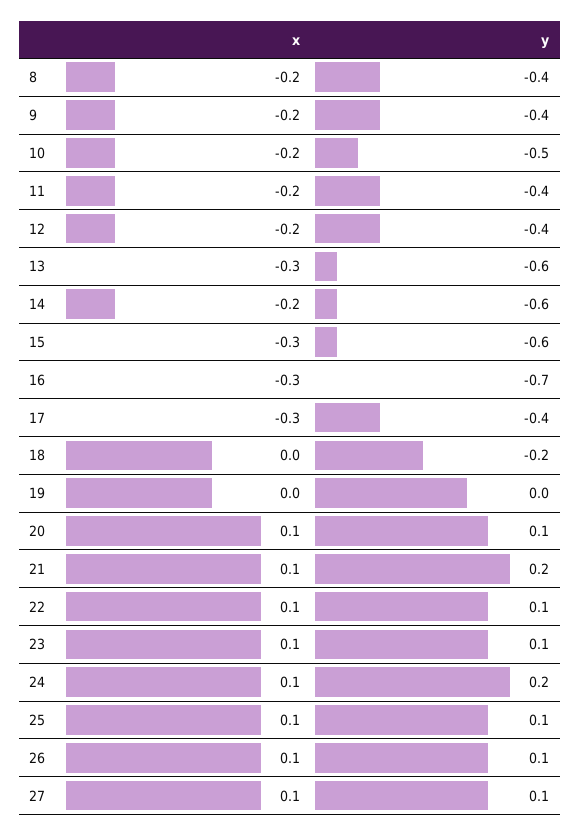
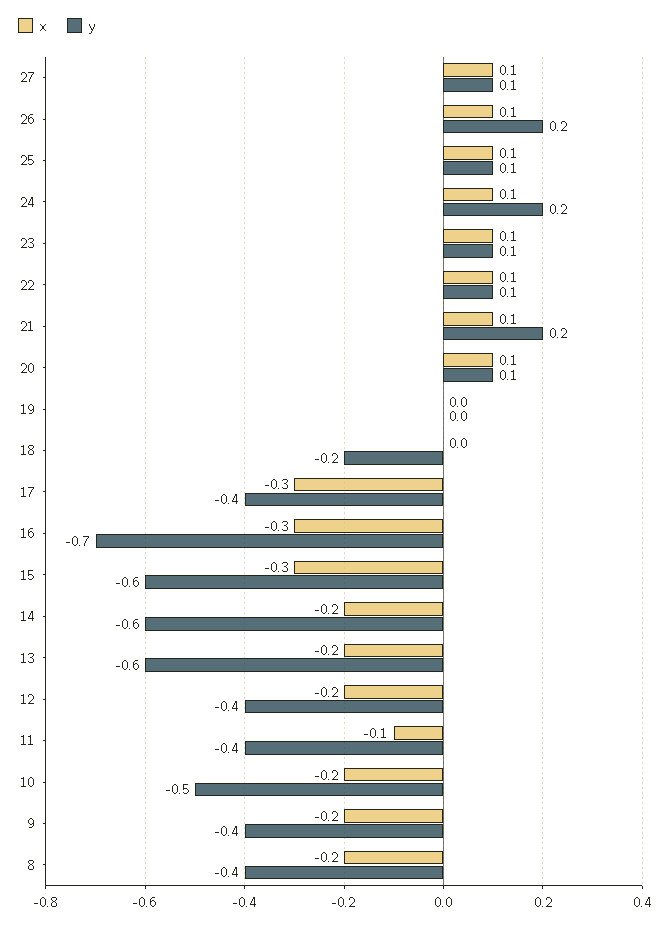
x, 11: -0.2 -> -0.1
x, 13: -0.3 -> -0.2
y, 26: 0.1 -> 0.2

